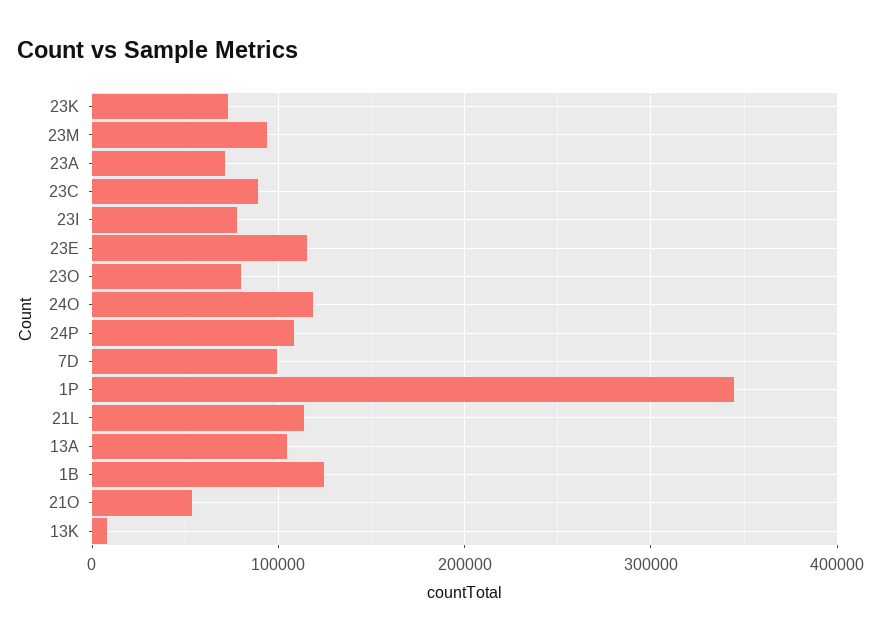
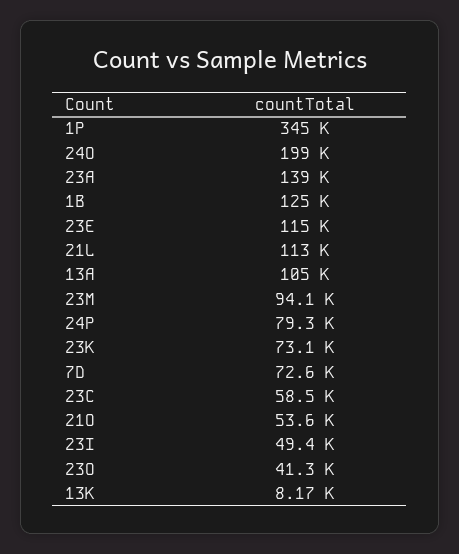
23A: 70000 -> 139000
23C: 90000 -> 58500
23I: 80000 -> 49400
23O: 80000 -> 41300
24O: 120000 -> 199000
24P: 110000 -> 79300
7D: 100000 -> 72600

